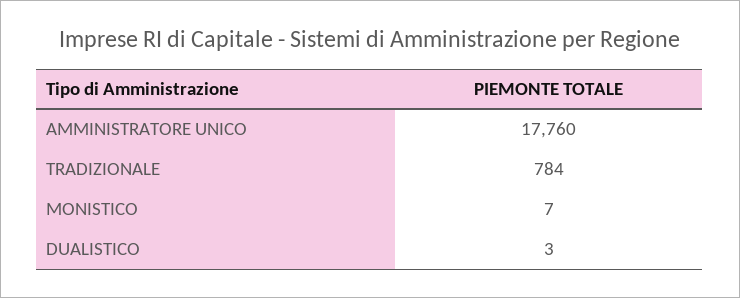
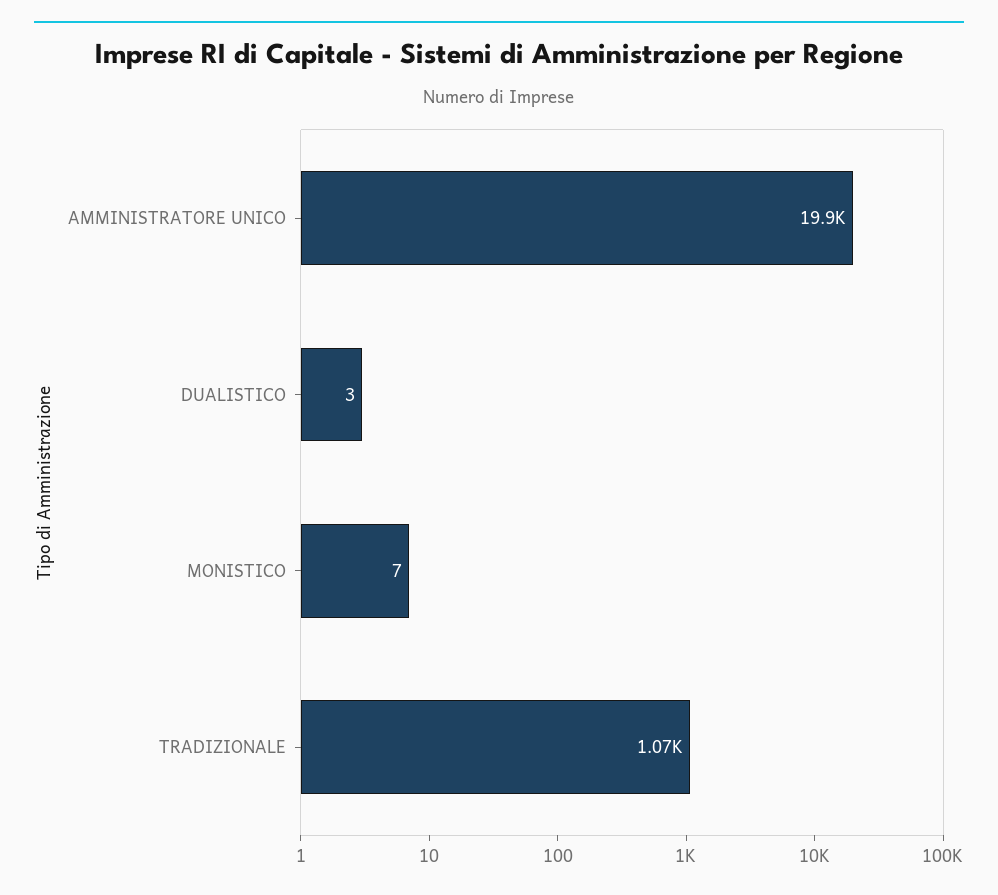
AMMINISTRATORE UNICO: 17760 -> 19900
TRADIZIONALE: 784 -> 1070

